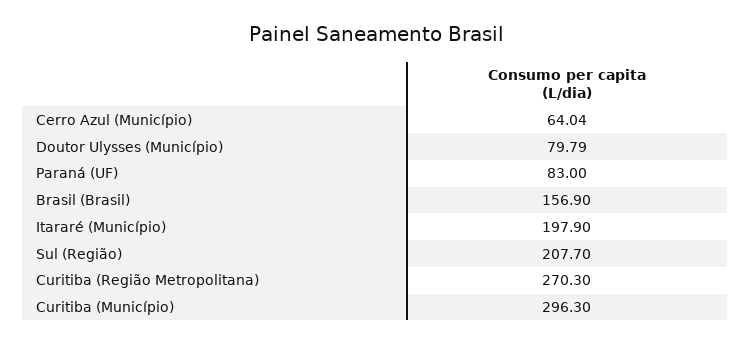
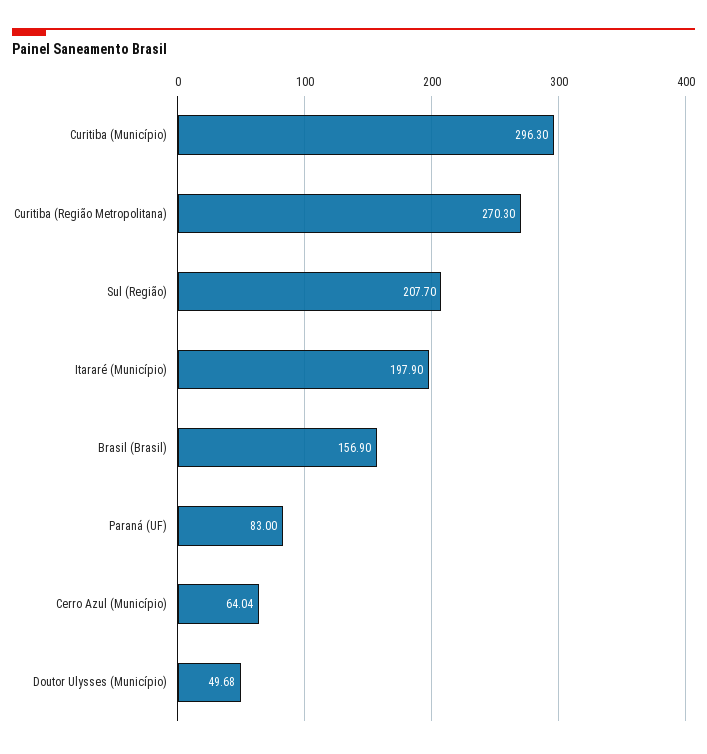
Doutor Ulysses (Município): 79.79 -> 49.68

